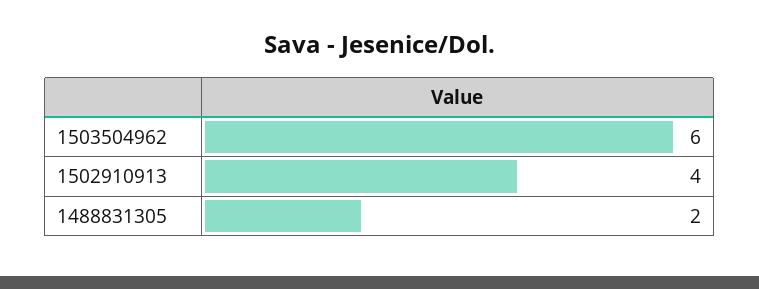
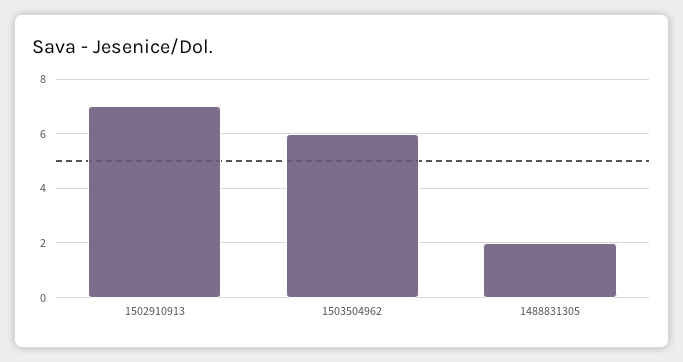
1502910913: 4 -> 7

